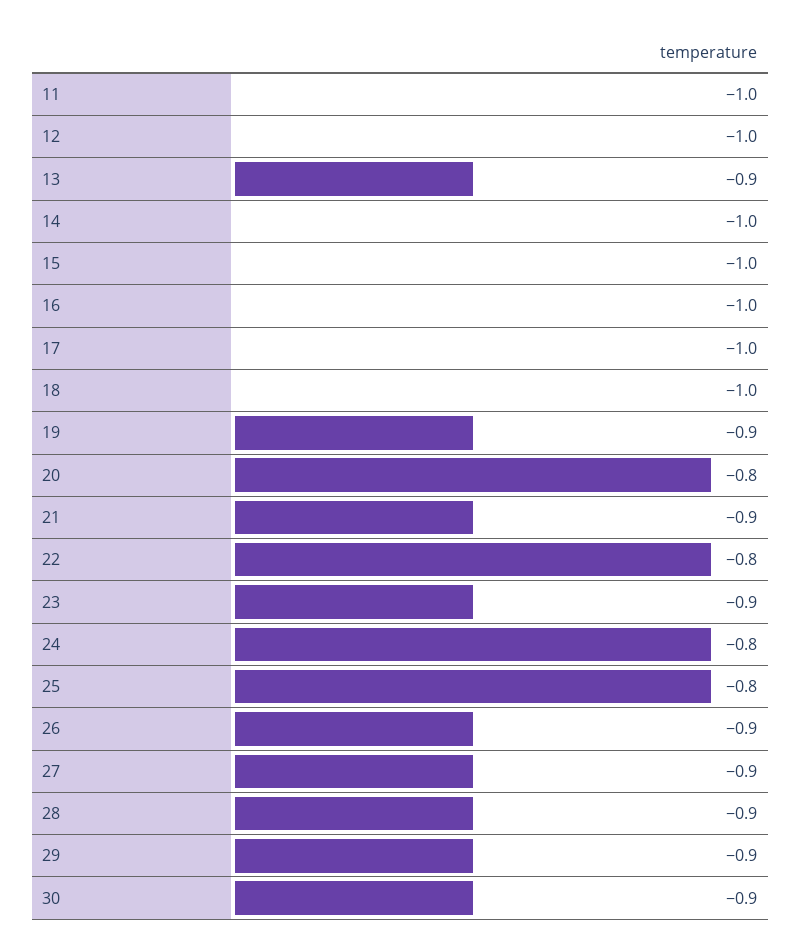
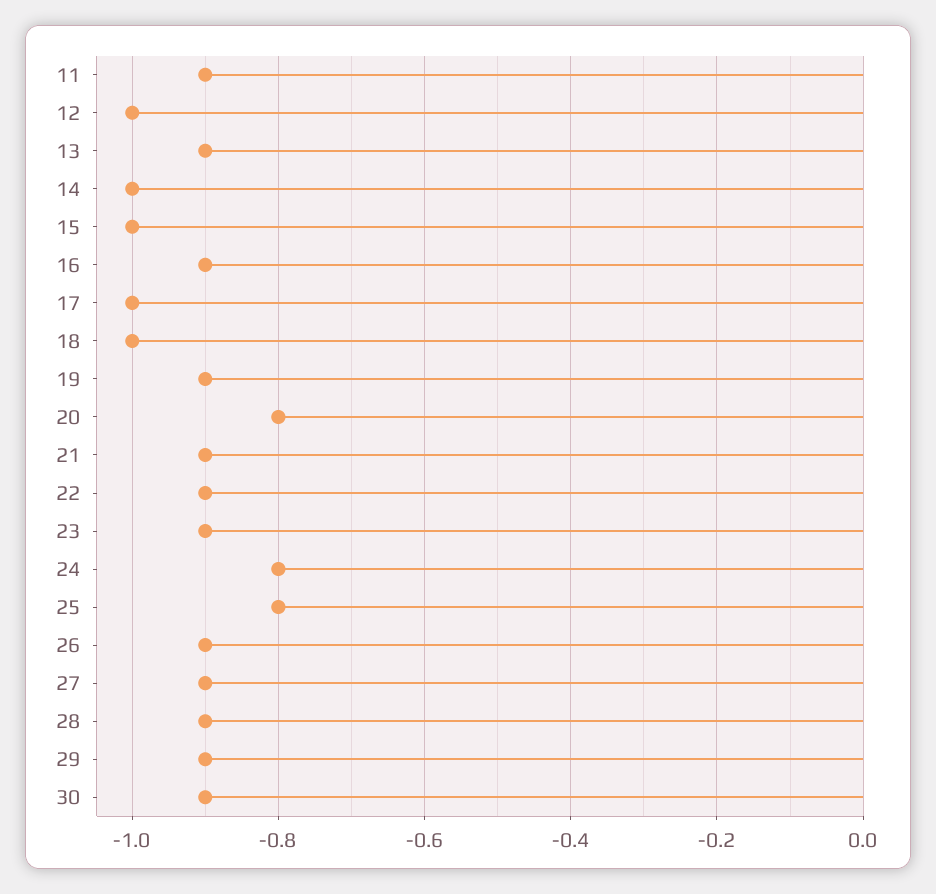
11: -1 -> -0.9
16: -1 -> -0.9
22: -0.8 -> -0.9

